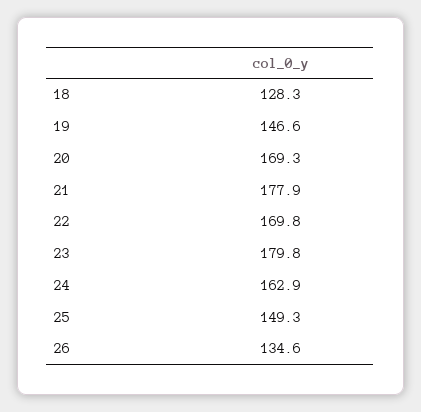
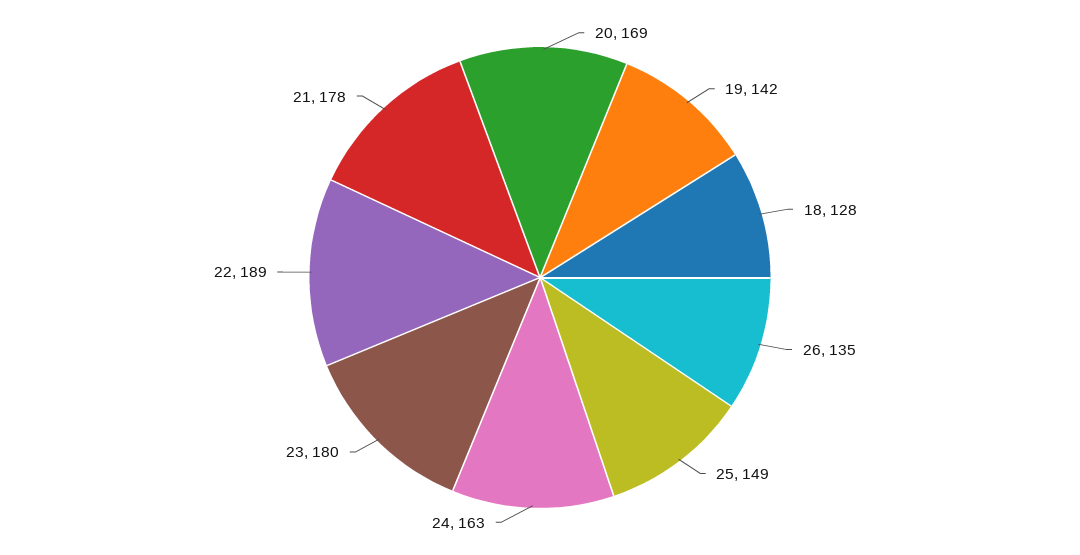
19: 146.6 -> 142
22: 169.8 -> 189

